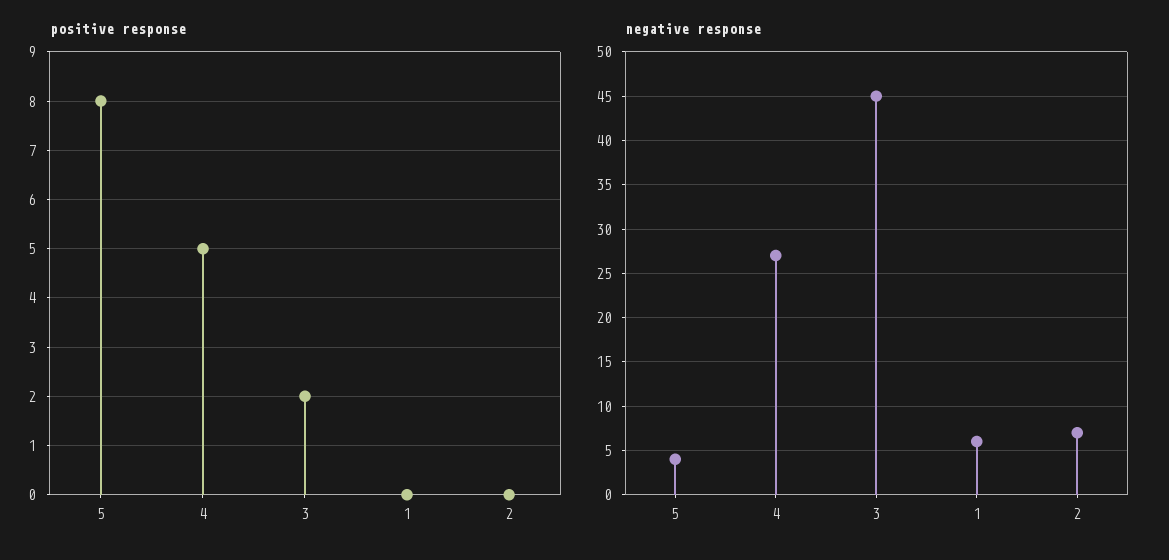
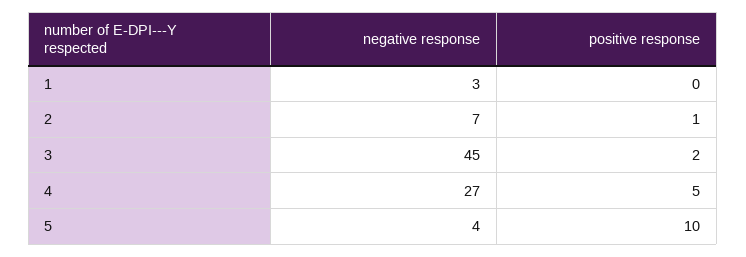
positive response, 5: 8 -> 10
positive response, 2: 0 -> 1
negative response, 1: 6 -> 3

